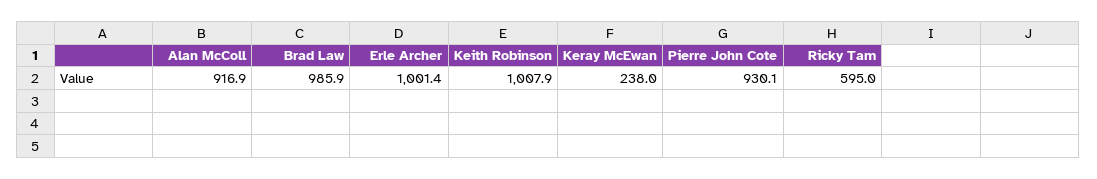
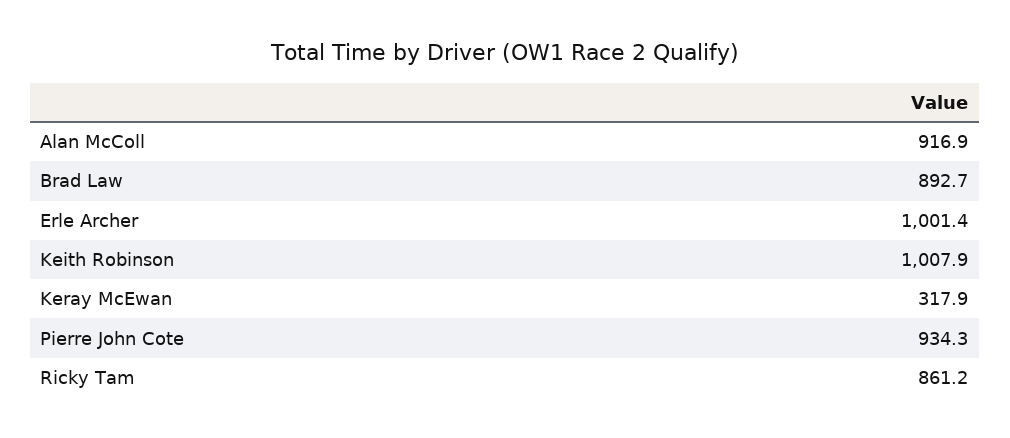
Brad Law: 985.9 -> 892.7
Keray McEwan: 238 -> 317.9
Pierre John Cote: 930.1 -> 934.3
Ricky Tam: 595 -> 861.2

